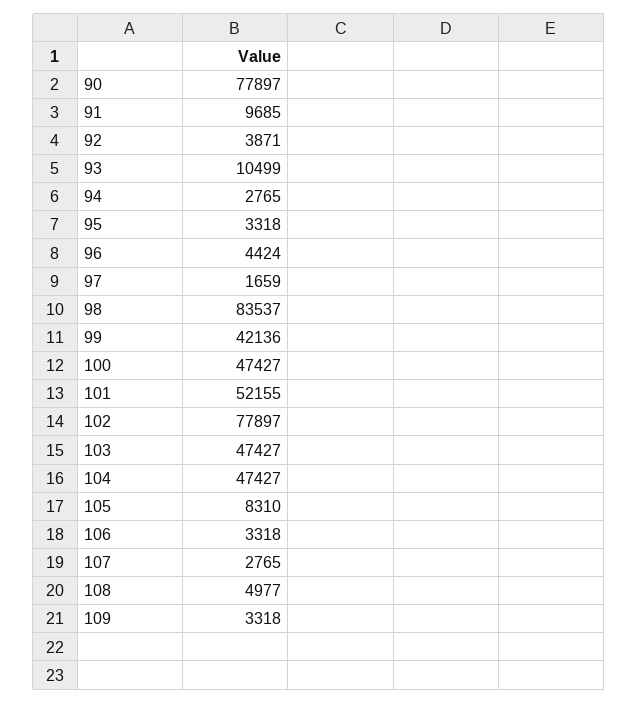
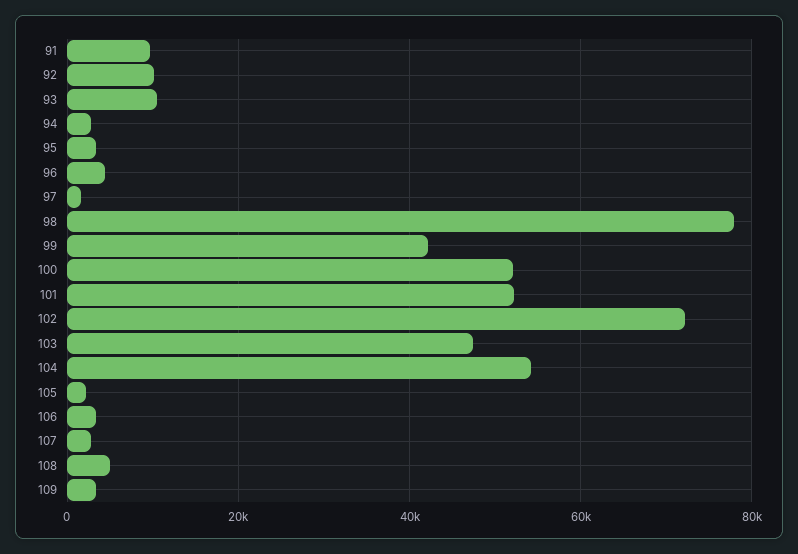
90: 77897 -> none
92: 3871 -> 10000
98: 83537 -> 78000
100: 47427 -> 52000
102: 77897 -> 72000
104: 47427 -> 54000
105: 8310 -> 2000

